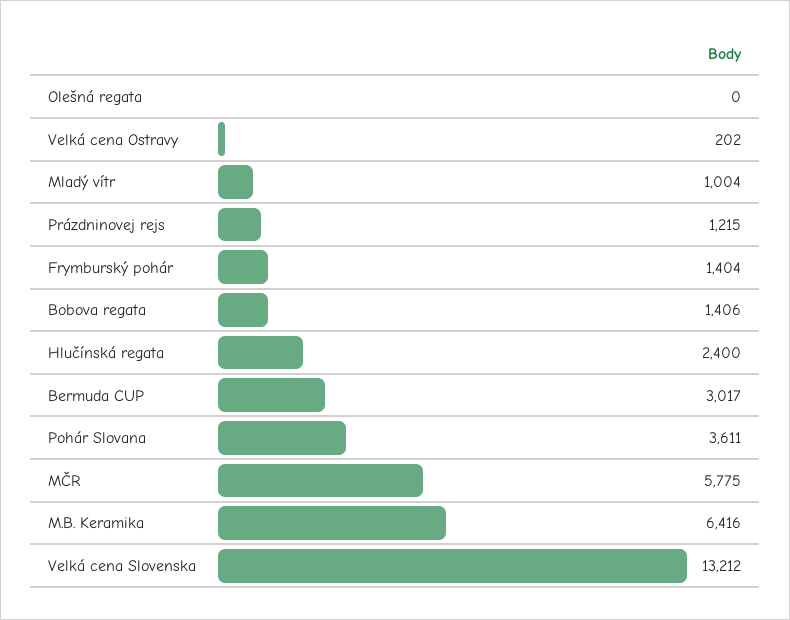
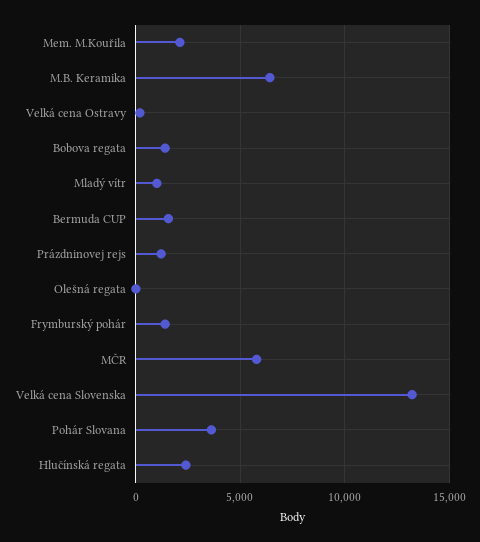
Bermuda CUP: 3017 -> 1500
Mem. M.Kouřila: none -> 2000

